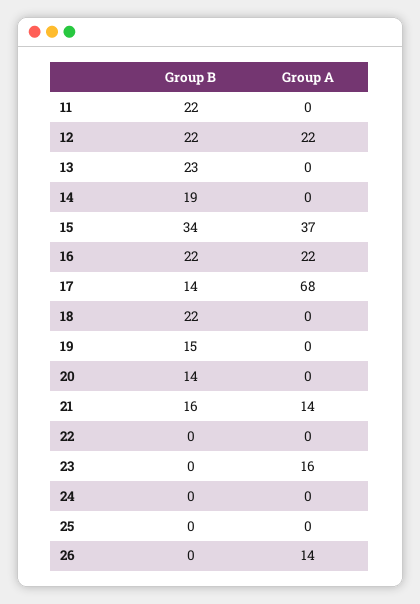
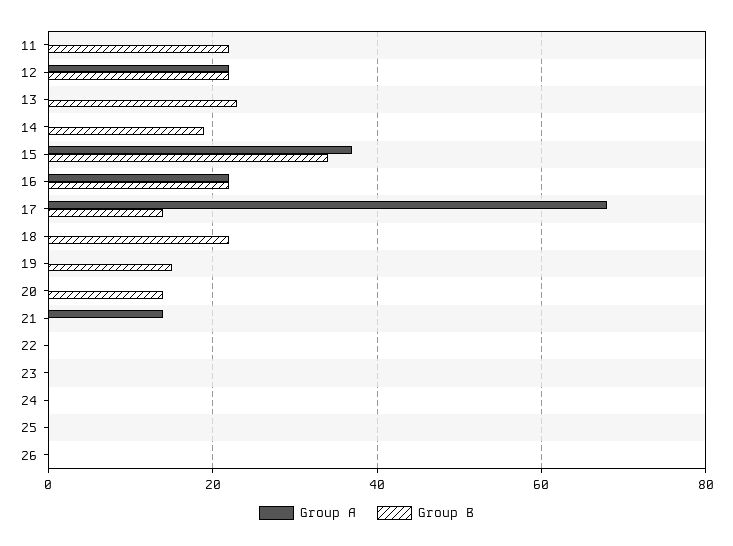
Group B, 21: 16 -> 0
Group A, 23: 16 -> 0
Group A, 26: 14 -> 0

